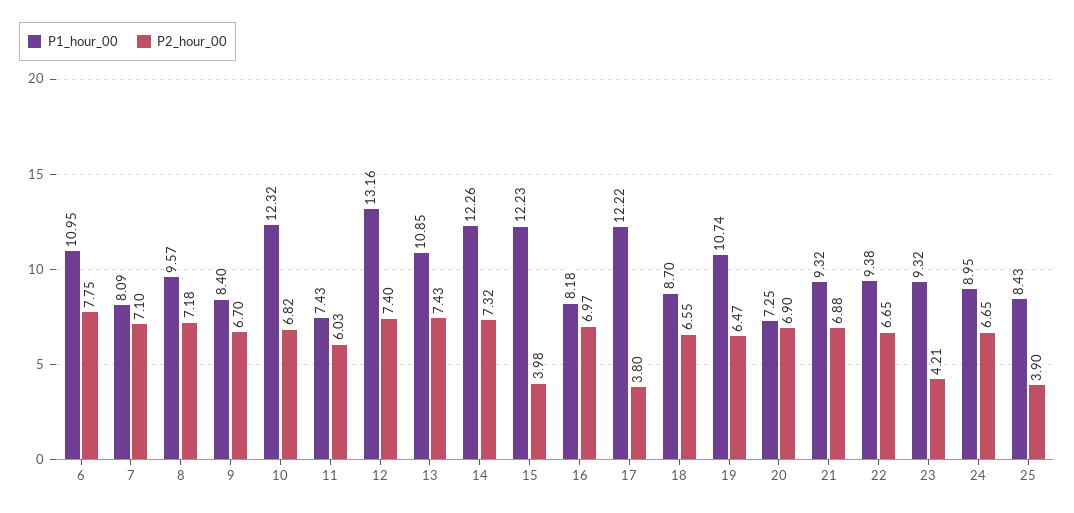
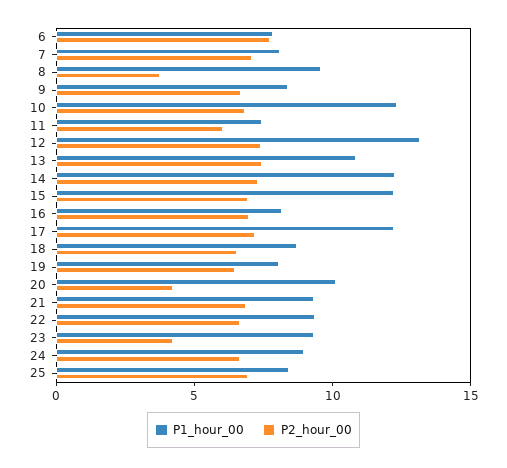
P1_hour_00, 6: 10.95 -> 8
P2_hour_00, 8: 7.18 -> 4
P2_hour_00, 15: 3.98 -> 7
P2_hour_00, 17: 3.8 -> 7
P1_hour_00, 19: 10.74 -> 8
P1_hour_00, 20: 7.25 -> 10
P2_hour_00, 20: 6.9 -> 4
P2_hour_00, 25: 3.9 -> 7

